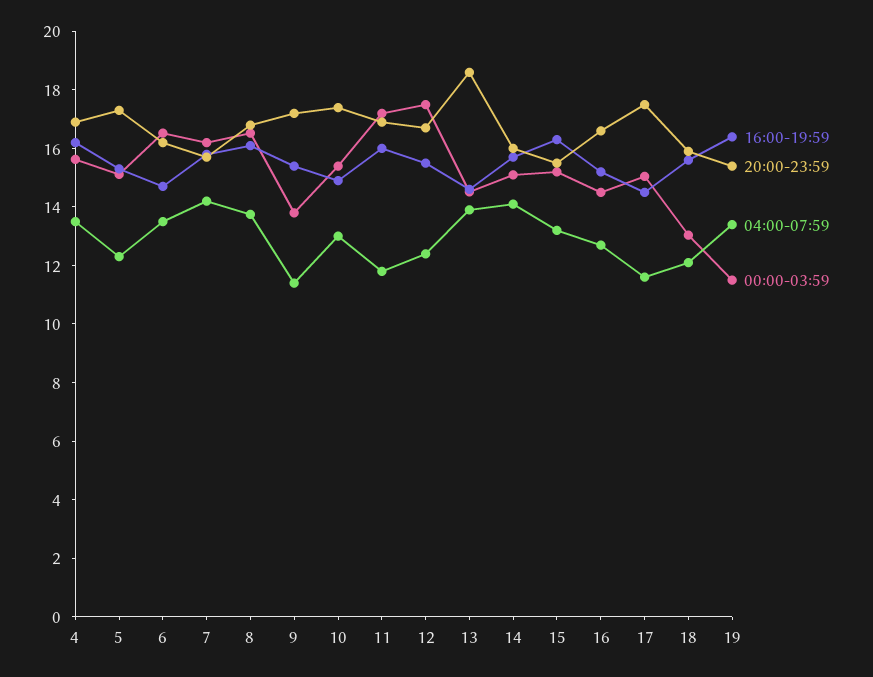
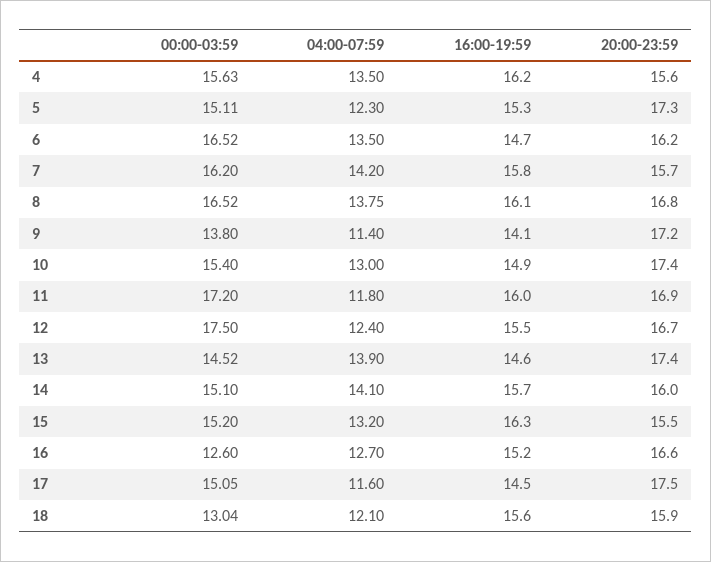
20:00-23:59, 4: 17 -> 15.6
16:00-19:59, 9: 15.5 -> 14.1
20:00-23:59, 13: 18.5 -> 17.4
00:00-03:59, 16: 14.5 -> 12.6
16:00-19:59, 19: 16.5 -> none
20:00-23:59, 19: 15.5 -> none
04:00-07:59, 19: 13.5 -> none
00:00-03:59, 19: 11.5 -> none

